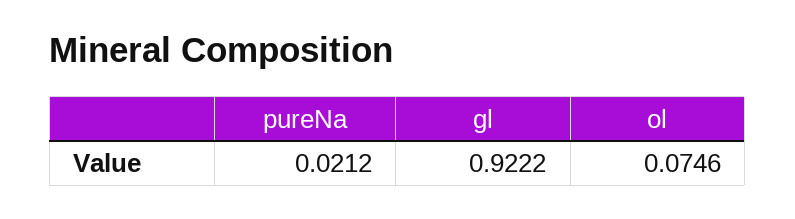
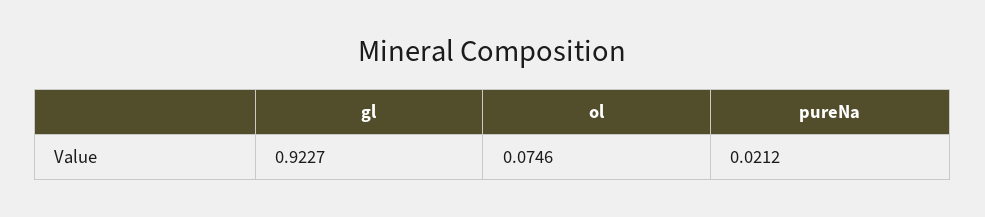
gl: 0.9222 -> 0.9227

